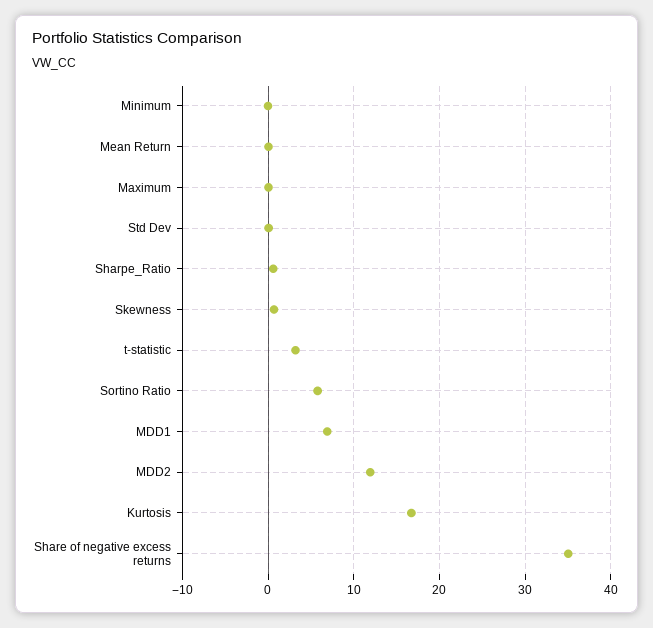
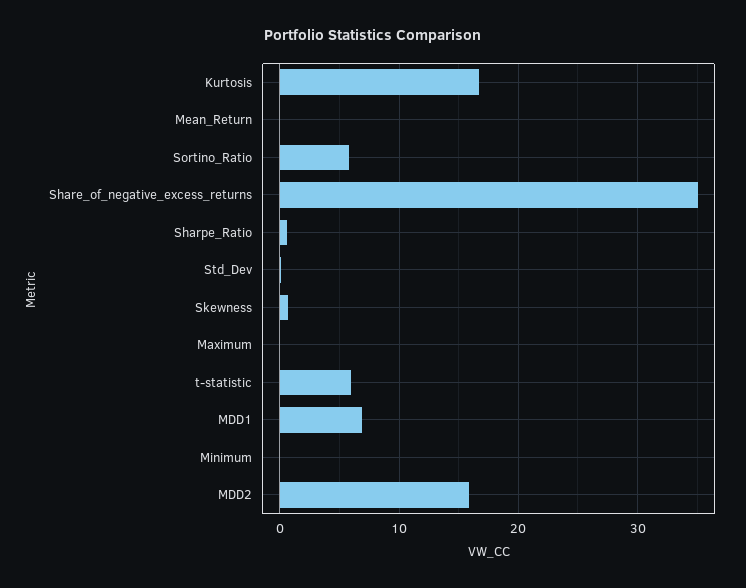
t-statistic: 3 -> 6
MDD2: 12 -> 16

